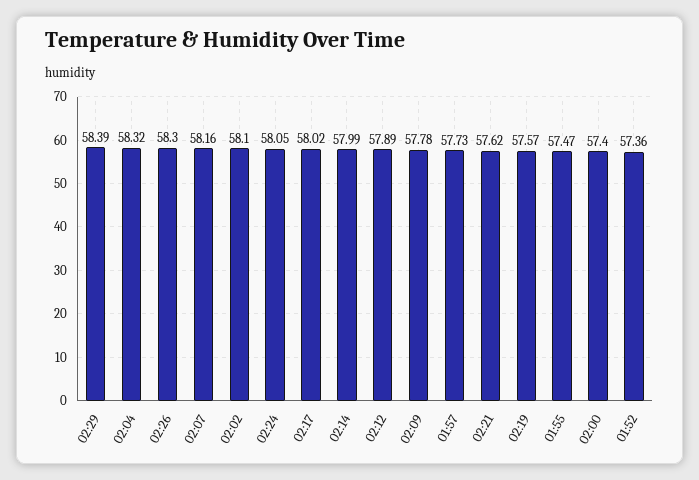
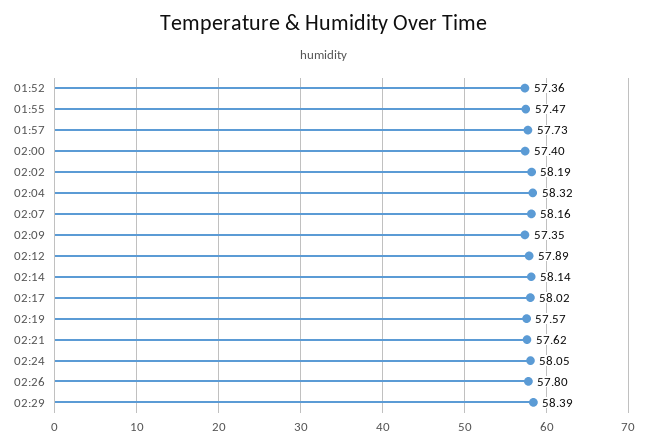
02:26: 58.3 -> 57.8
02:02: 58.1 -> 58.19
02:14: 57.99 -> 58.14
02:09: 57.78 -> 57.35

